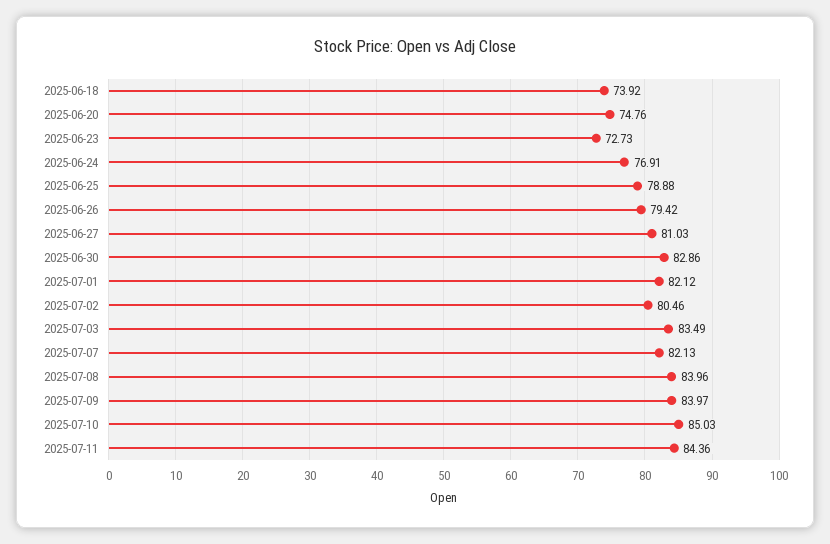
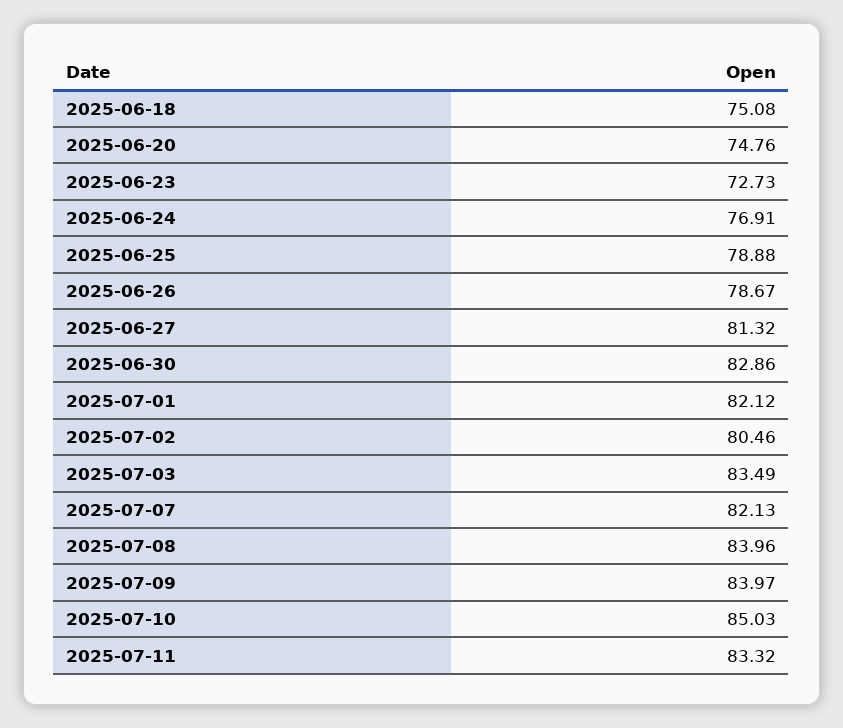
2025-06-18: 73.92 -> 75.08
2025-06-26: 79.42 -> 78.67
2025-06-27: 81.03 -> 81.32
2025-07-11: 84.36 -> 83.32

